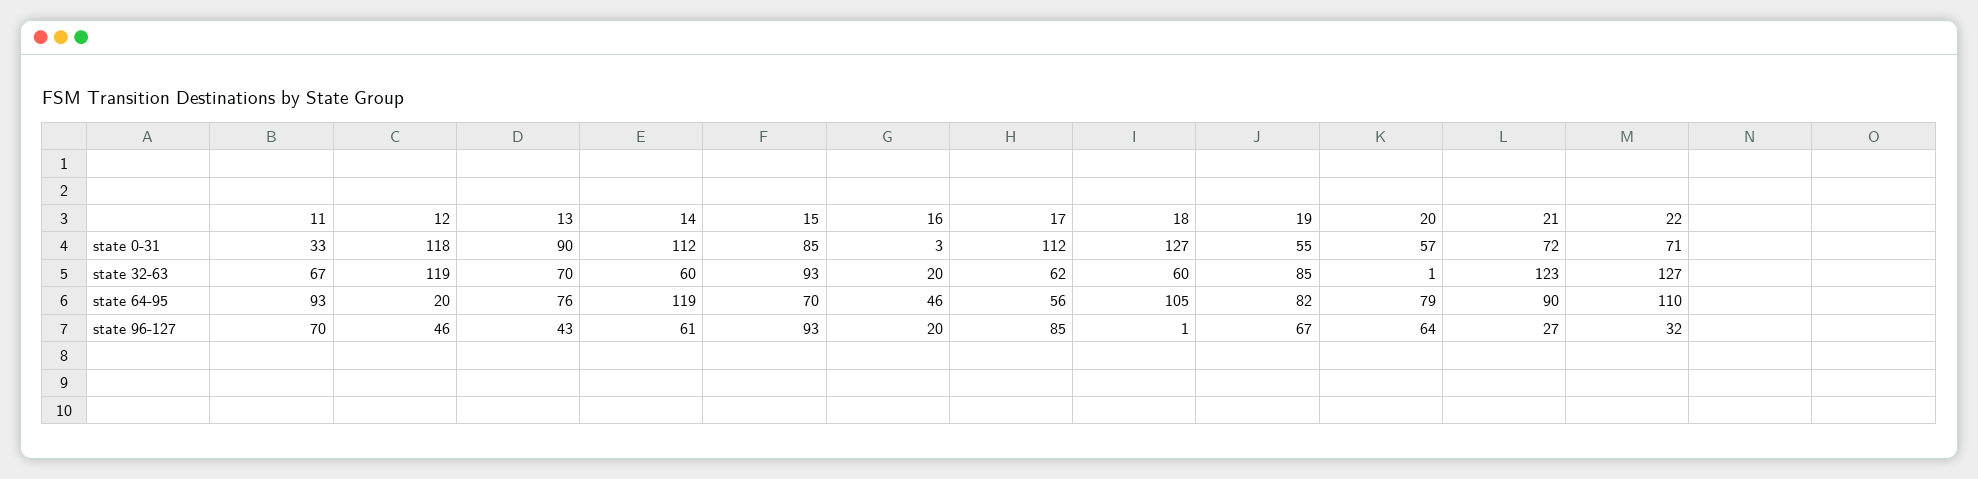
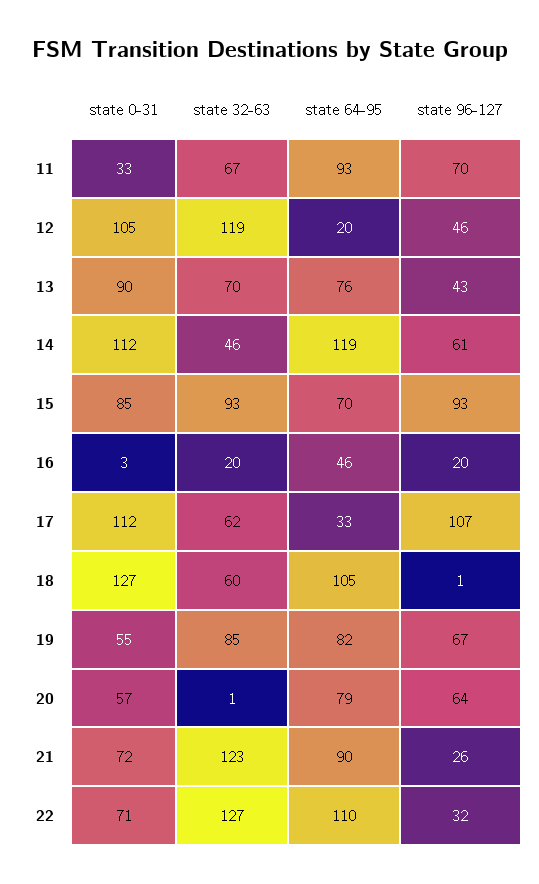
12, state 0-31: 118 -> 105
14, state 32-63: 60 -> 46
17, state 64-95: 56 -> 33
17, state 96-127: 85 -> 107
21, state 96-127: 27 -> 26

